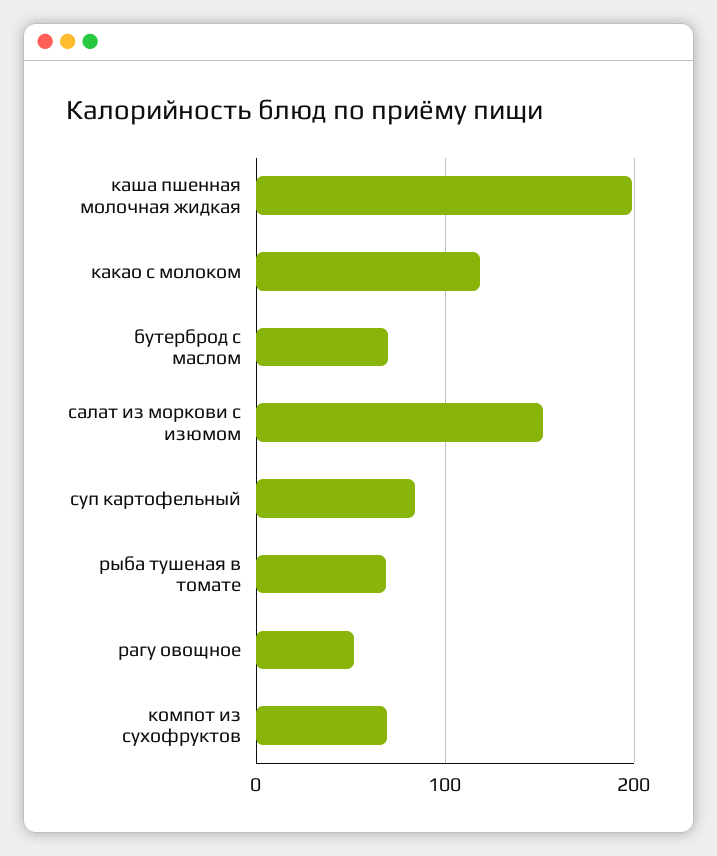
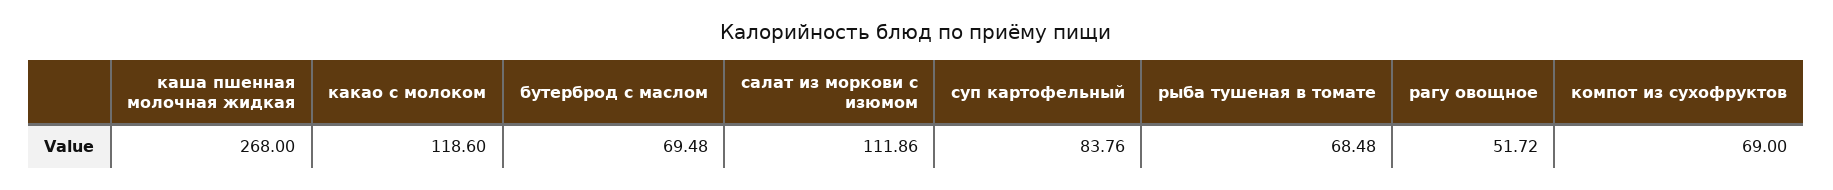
каша пшенная молочная жидкая: 200 -> 268
салат из моркови с изюмом: 150 -> 111.86

